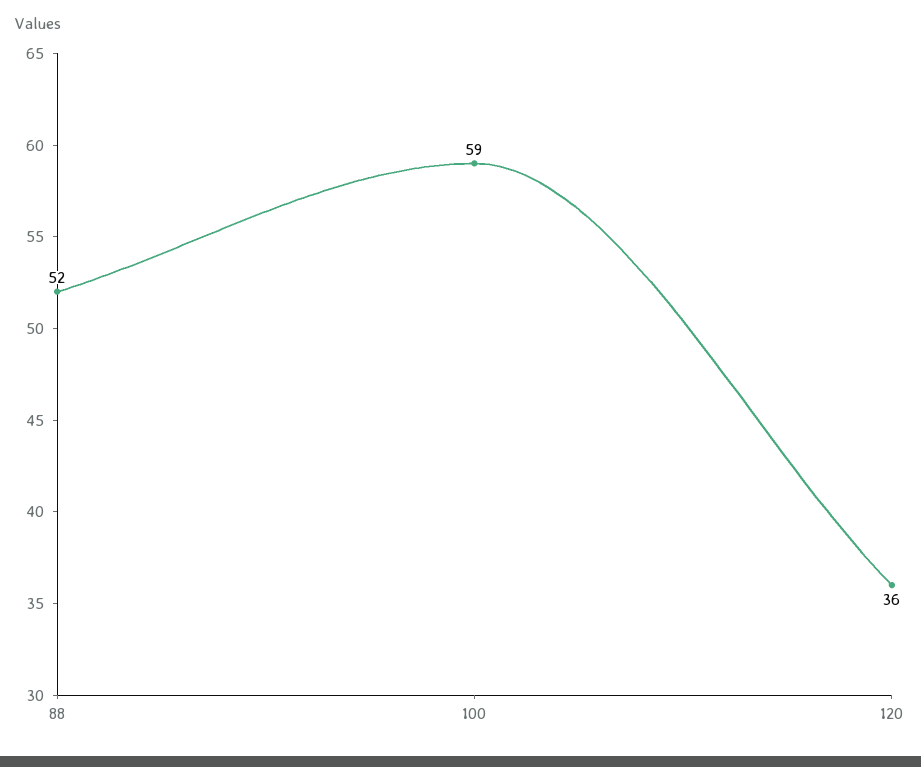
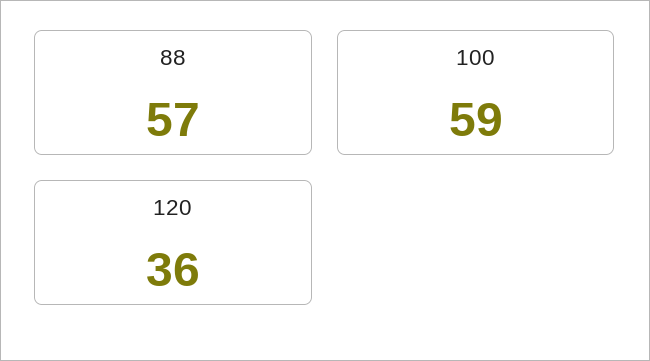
88: 52 -> 57

